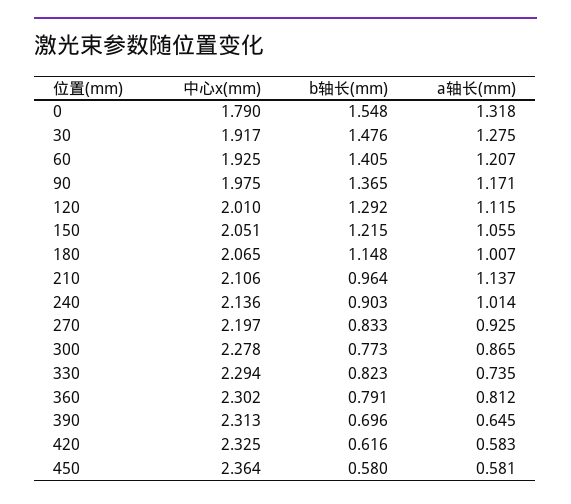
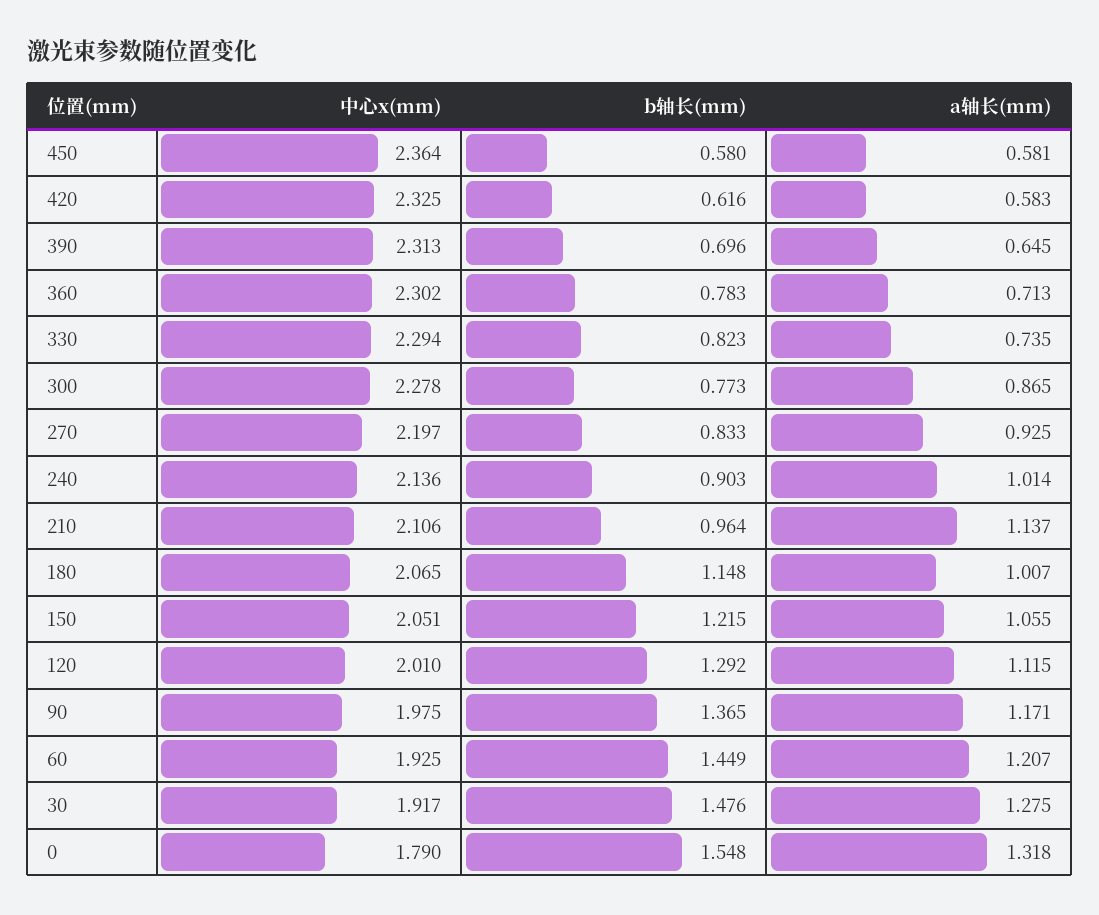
b轴长(mm), 60: 1.405 -> 1.449
b轴长(mm), 360: 0.791 -> 0.783
a轴长(mm), 360: 0.812 -> 0.713

